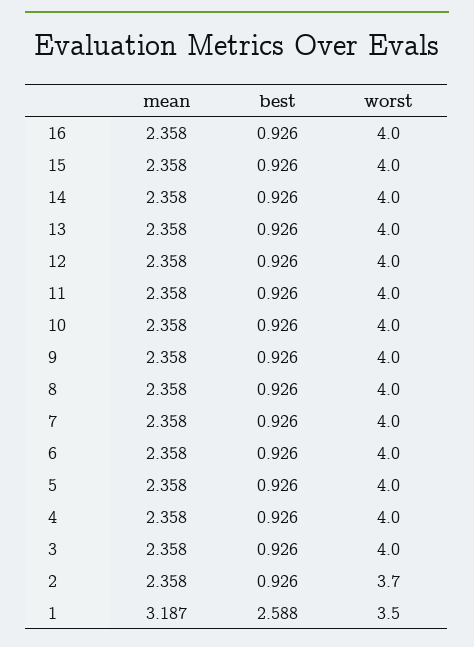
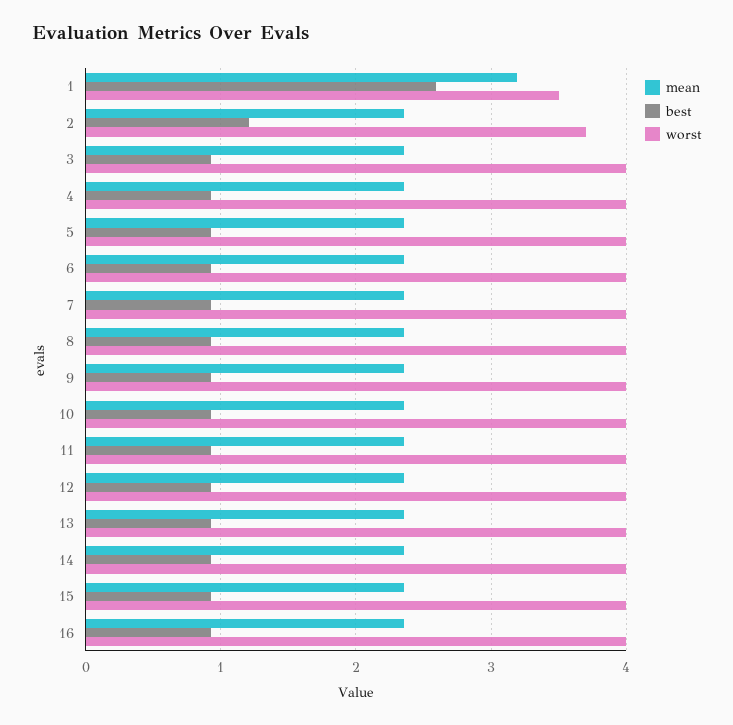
best, 2: 0.926 -> 1.2

